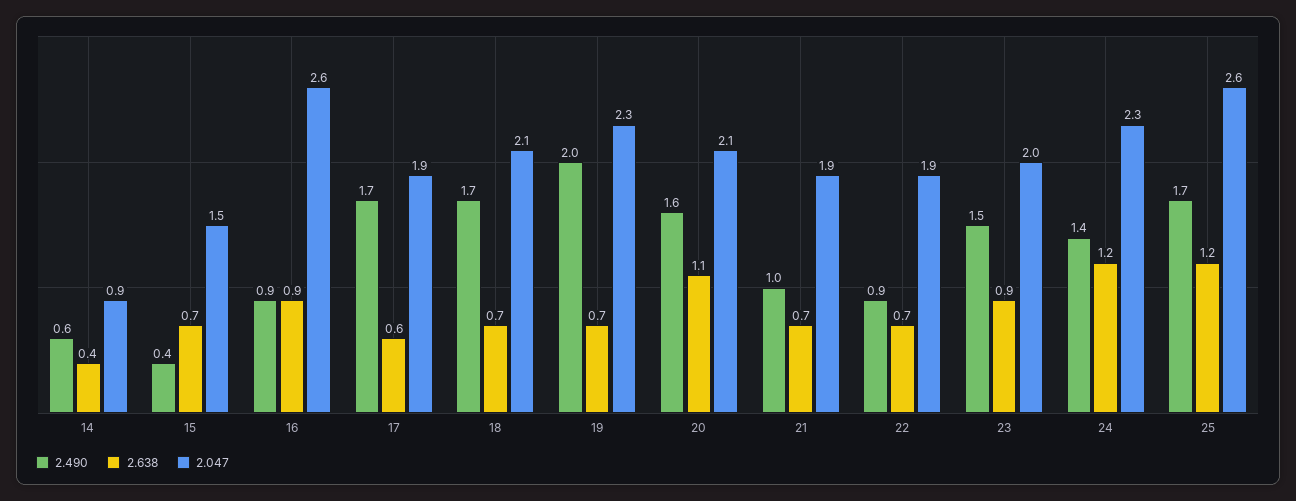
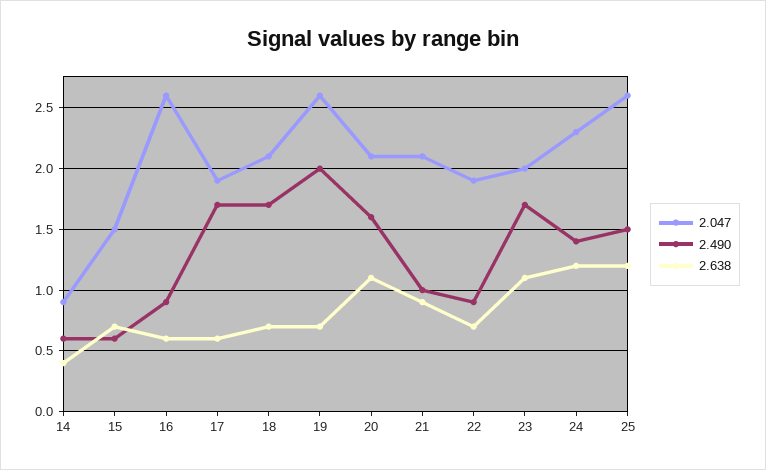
2.490, 15: 0.4 -> 0.6
2.638, 16: 0.9 -> 0.6
2.047, 19: 2.3 -> 2.6
2.638, 21: 0.7 -> 0.9
2.047, 21: 1.9 -> 2.1
2.490, 23: 1.5 -> 1.7
2.638, 23: 0.9 -> 1.1
2.490, 25: 1.7 -> 1.5

